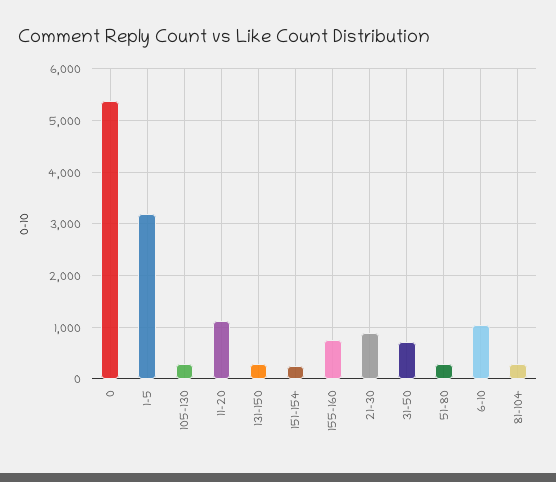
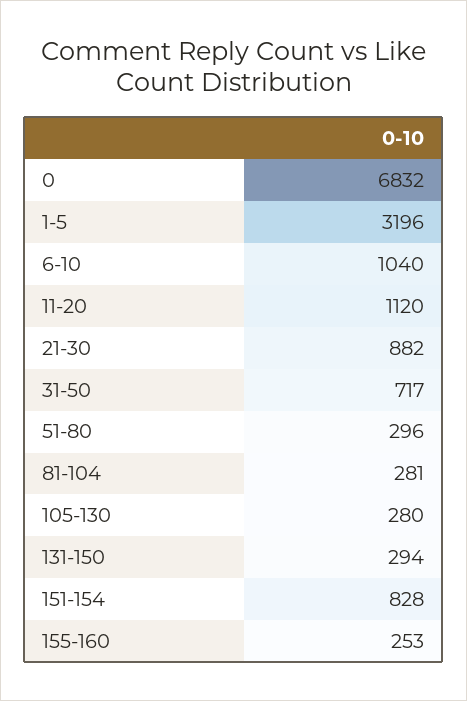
0: 5400 -> 6832
151-154: 200 -> 828
155-160: 800 -> 253

